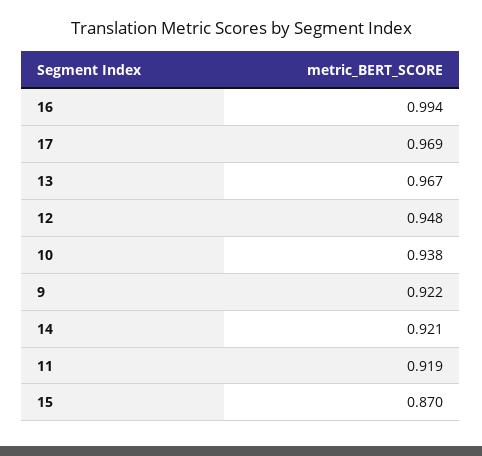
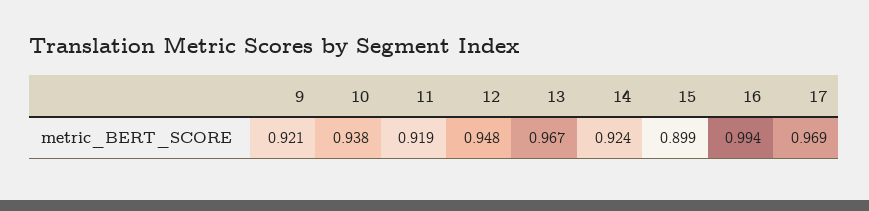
9: 0.922 -> 0.921
14: 0.921 -> 0.924
15: 0.87 -> 0.899

